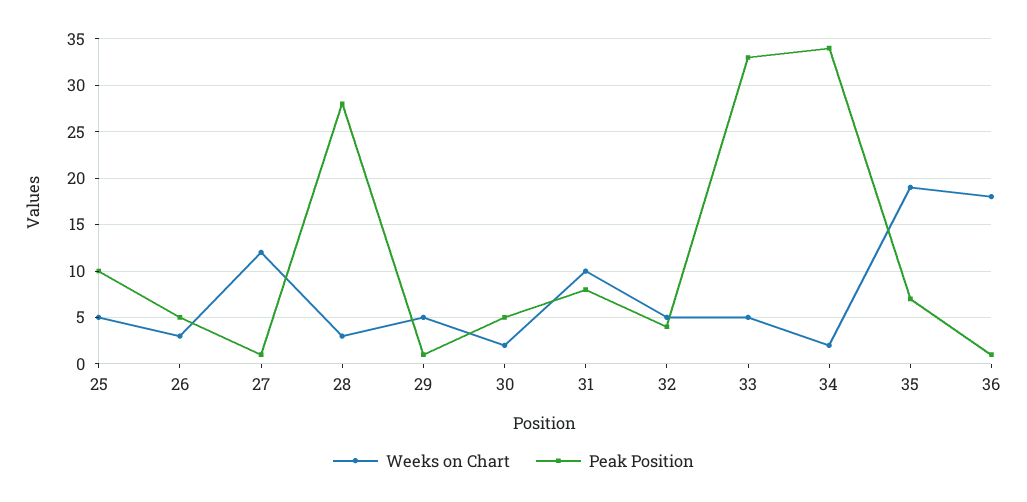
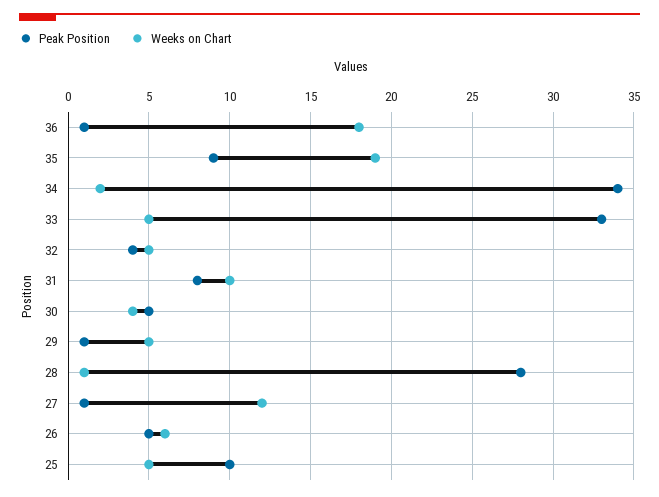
Weeks on Chart, 26: 3 -> 6
Weeks on Chart, 28: 3 -> 1
Weeks on Chart, 30: 2 -> 4
Peak Position, 35: 7 -> 9

